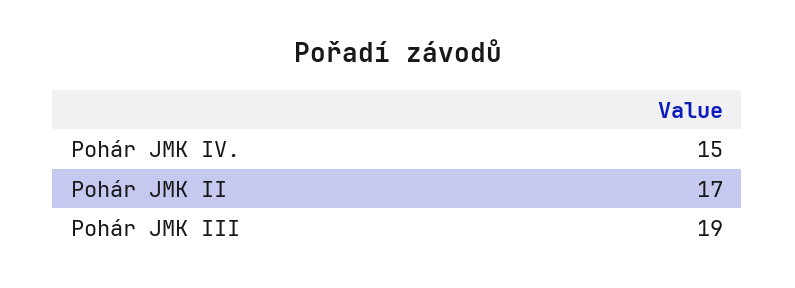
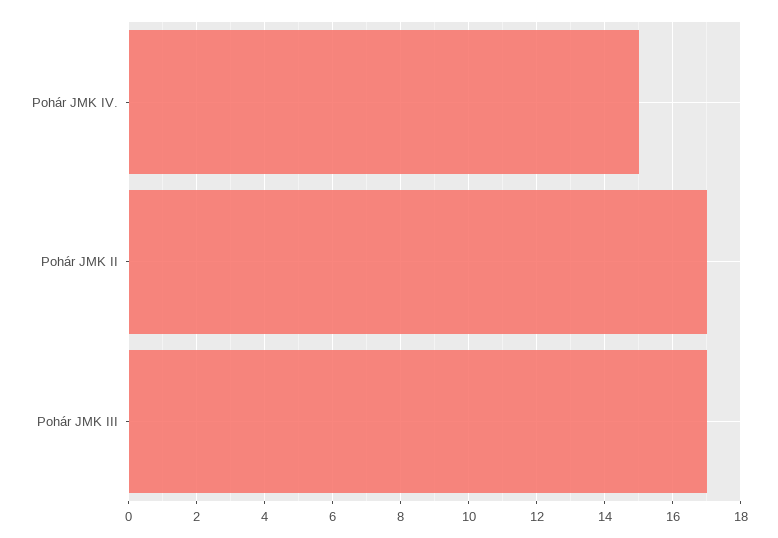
Pohár JMK III: 19 -> 17

